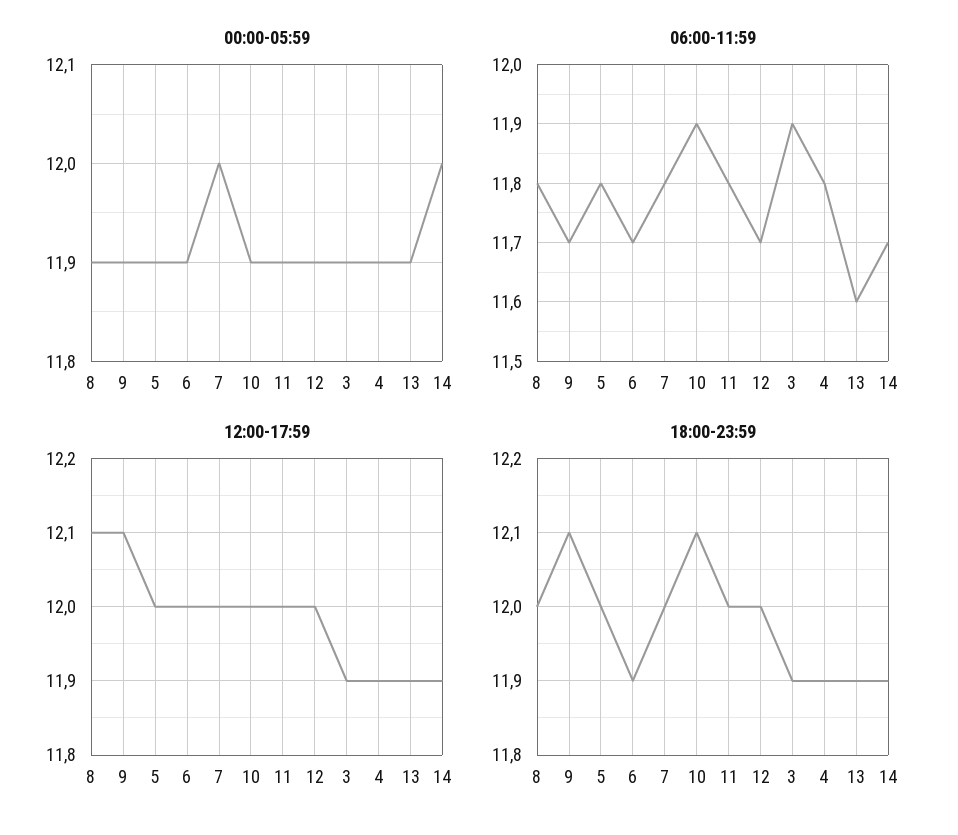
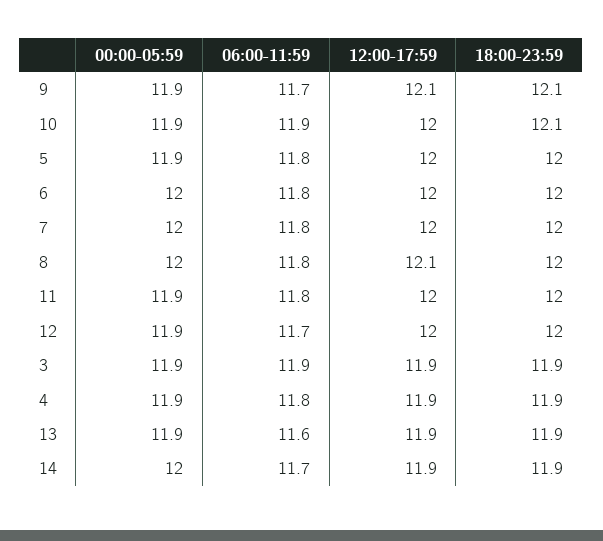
00:00-05:59, 8: 11.9 -> 12
00:00-05:59, 6: 11.9 -> 12
06:00-11:59, 6: 11.7 -> 11.8
18:00-23:59, 6: 11.9 -> 12

